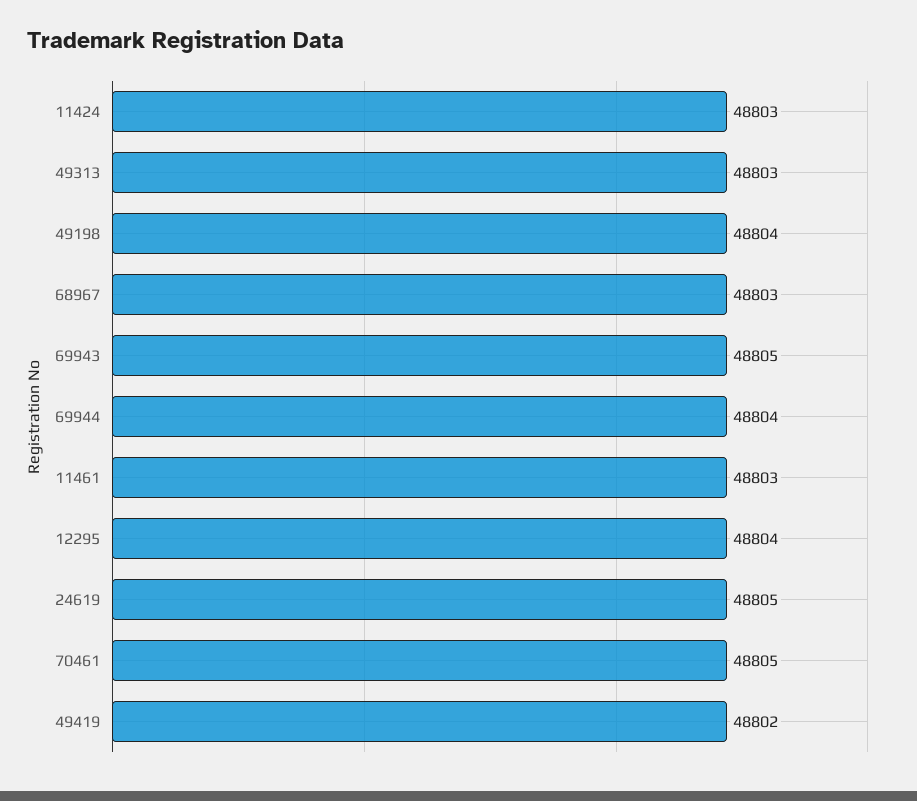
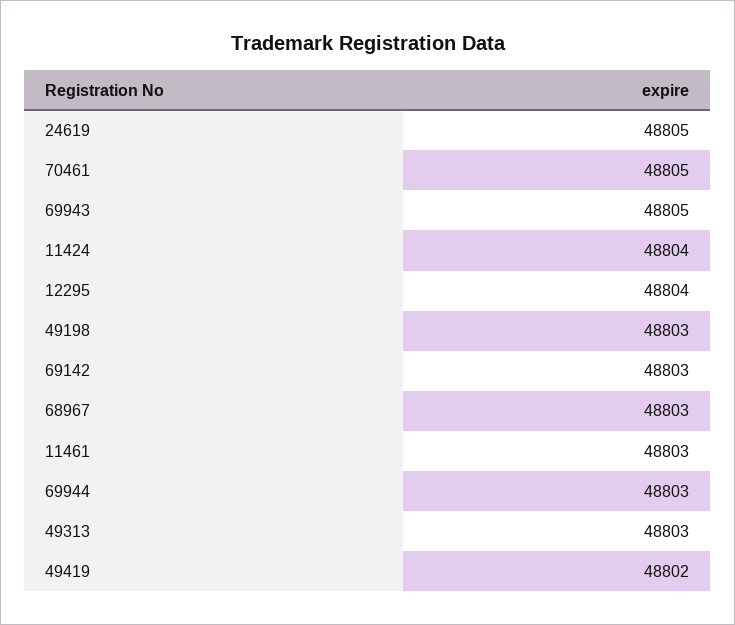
11424: 48803 -> 48804
49198: 48804 -> 48803
69944: 48804 -> 48803
69142: none -> 48803

